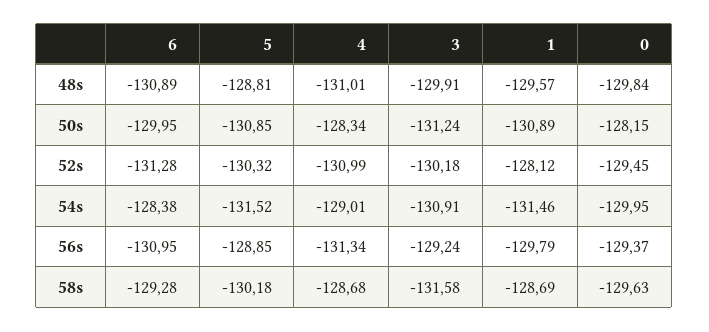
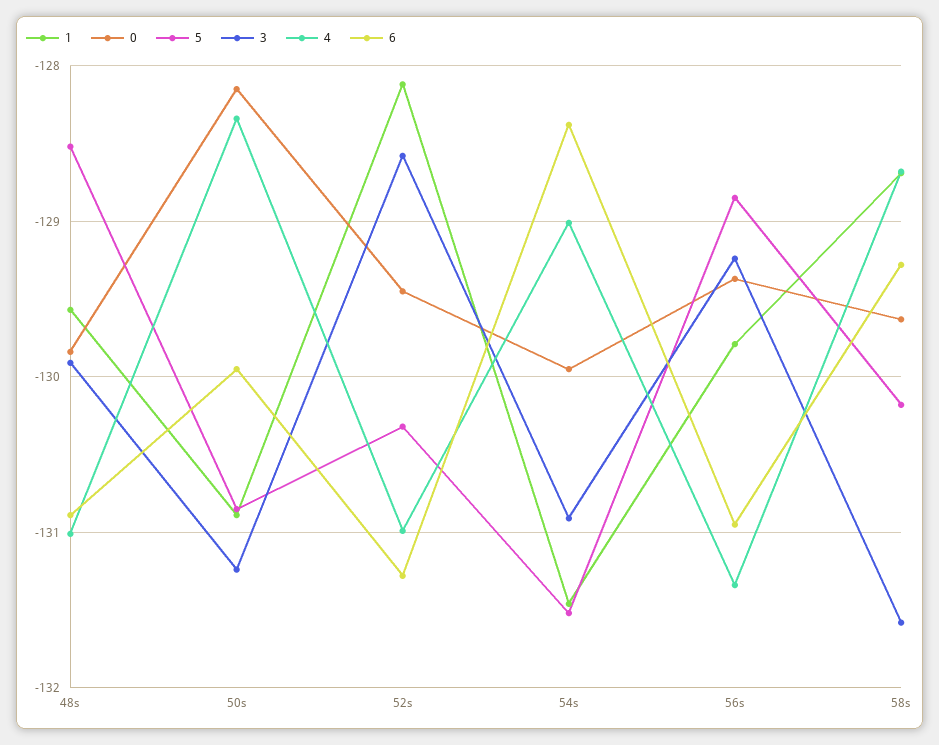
5, 48s: -128.81 -> -128.5
3, 52s: -130.18 -> -128.6

